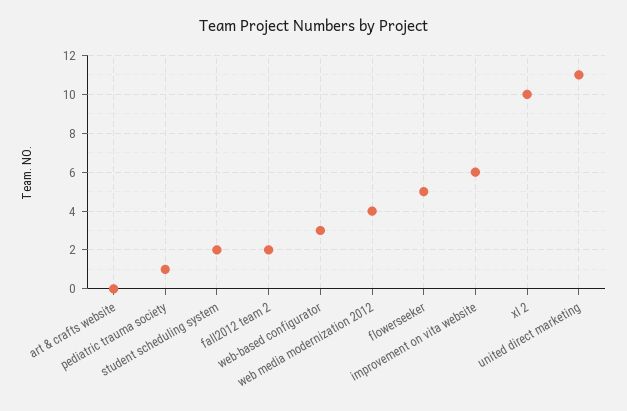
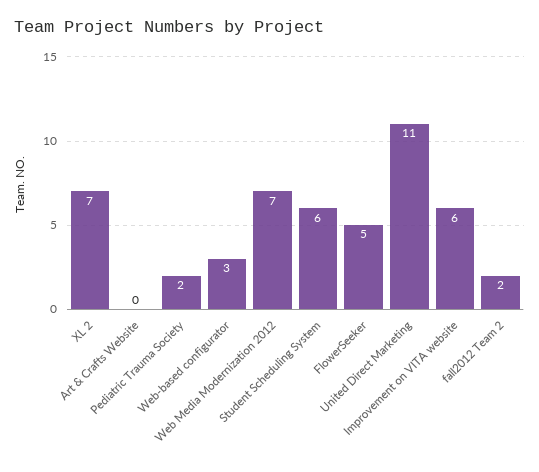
pediatric trauma society: 1 -> 2
student scheduling system: 2 -> 6
web media modernization 2012: 4 -> 7
xl 2: 10 -> 7

